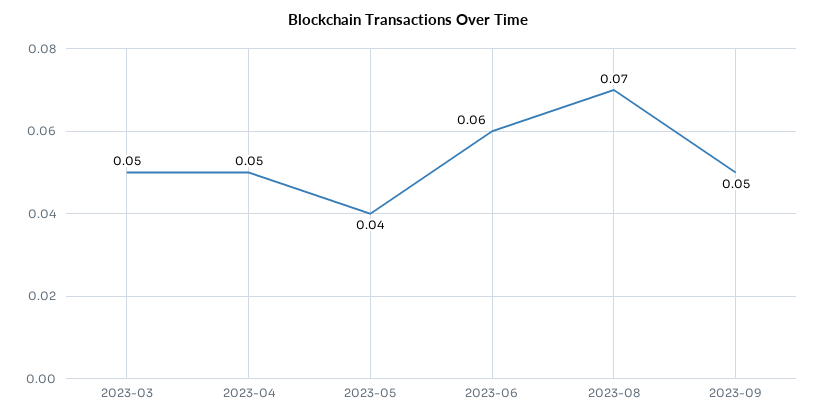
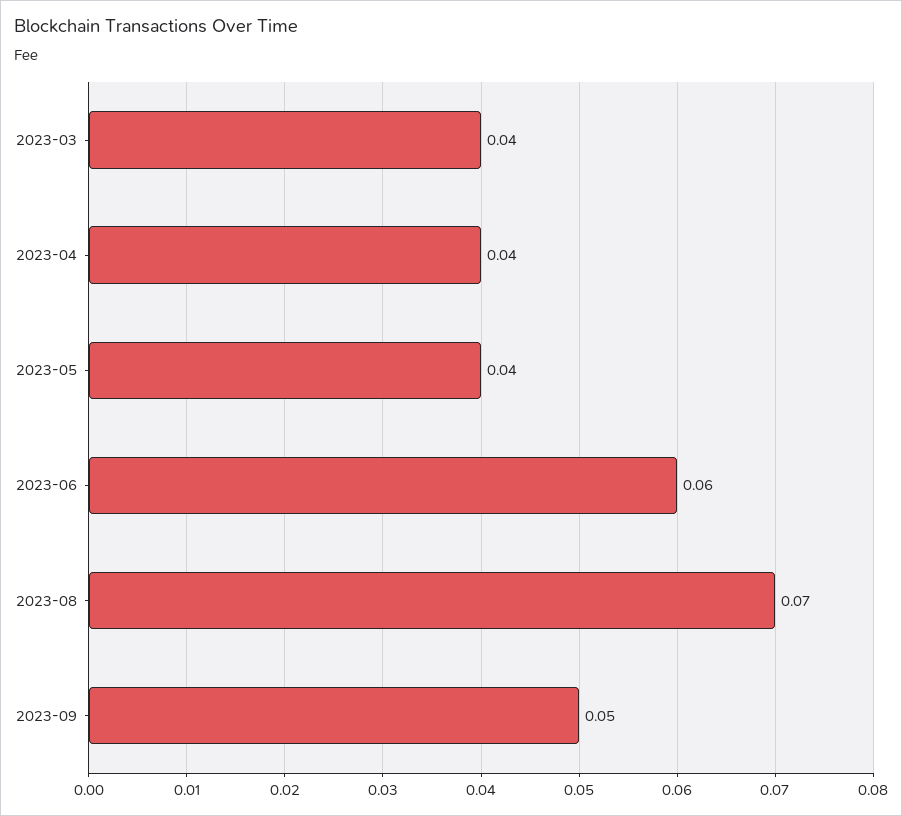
2023-03: 0.05 -> 0.04
2023-04: 0.05 -> 0.04

